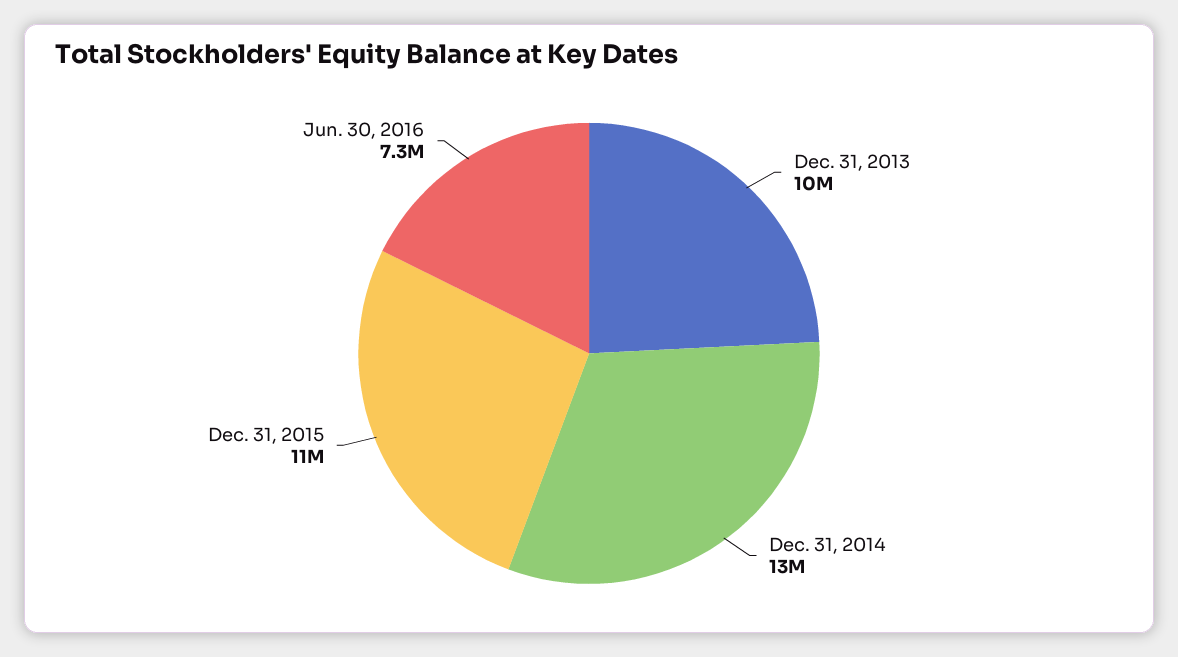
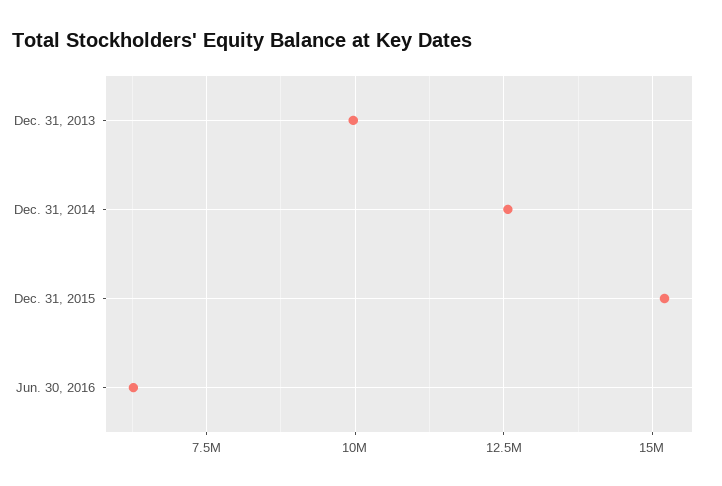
Dec. 31, 2015: 11000000 -> 15250000
Jun. 30, 2016: 7300000 -> 6250000

